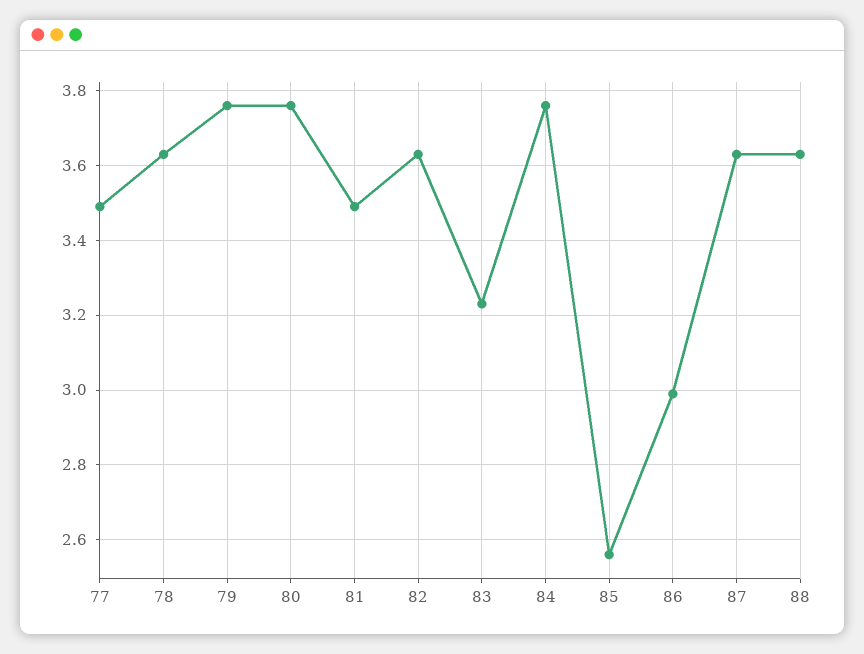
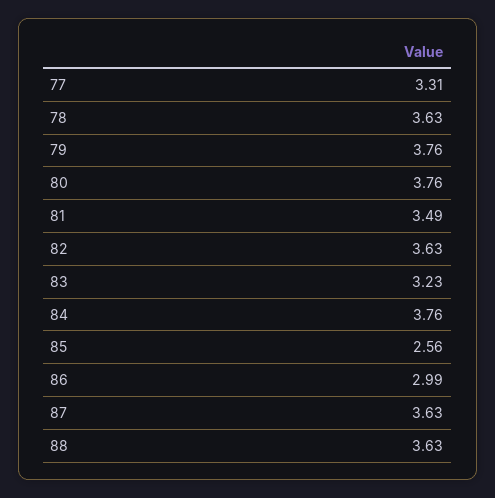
77: 3.5 -> 3.31

